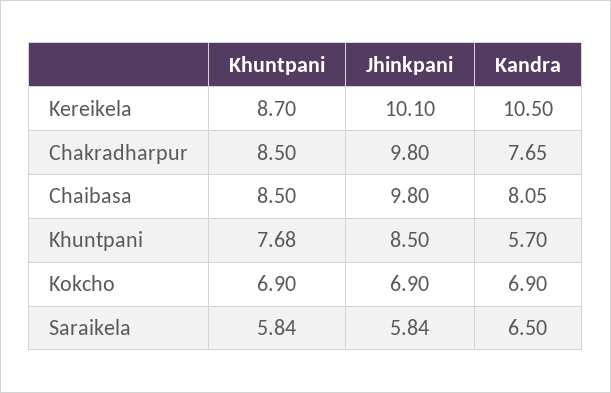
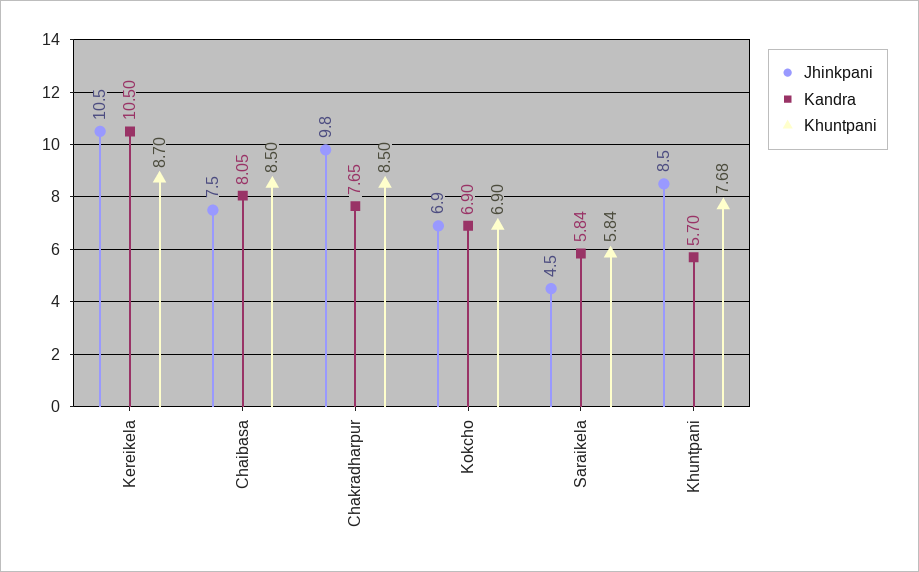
Jhinkpani, Kereikela: 10.1 -> 10.5
Jhinkpani, Chaibasa: 9.8 -> 7.5
Jhinkpani, Saraikela: 5.84 -> 4.5
Kandra, Saraikela: 6.5 -> 5.84

